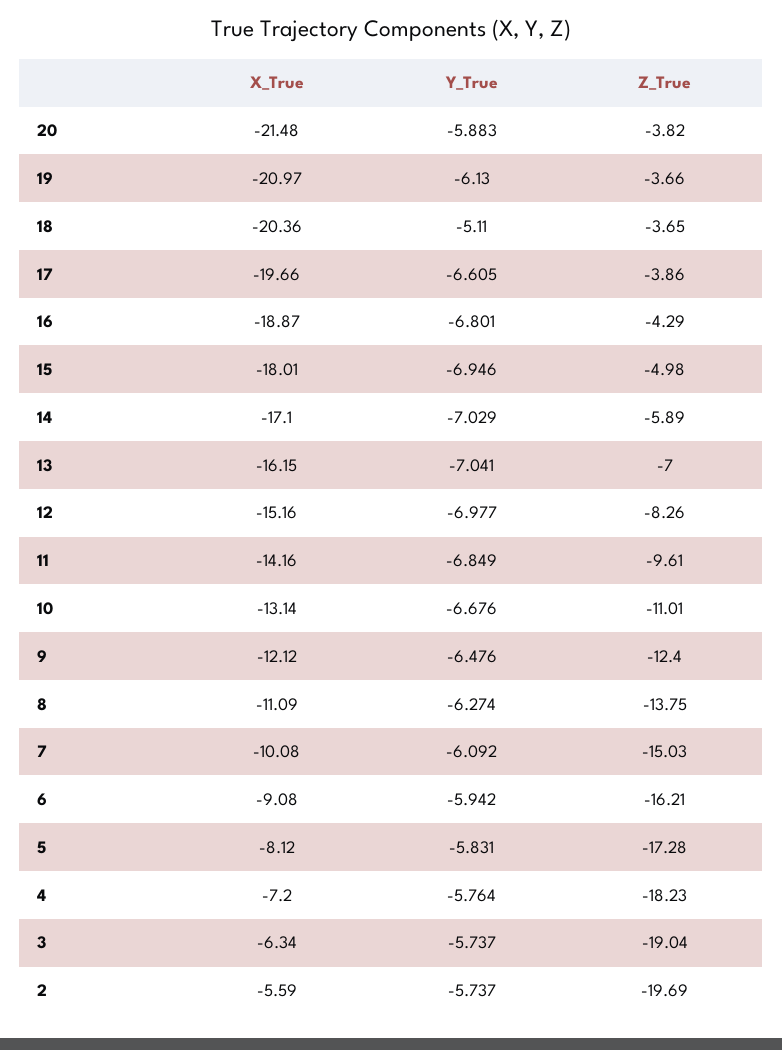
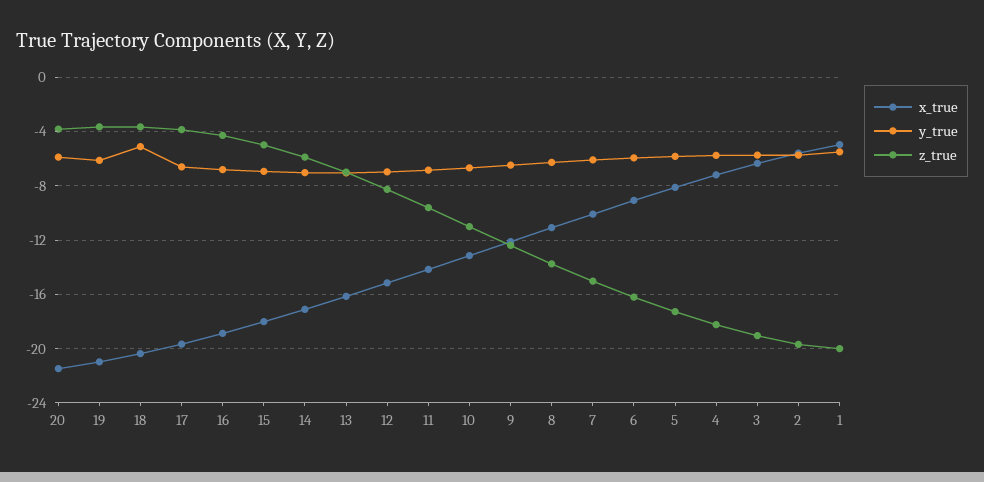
X_True, 1: none -> -5
Y_True, 1: none -> -5.5
Z_True, 1: none -> -20

